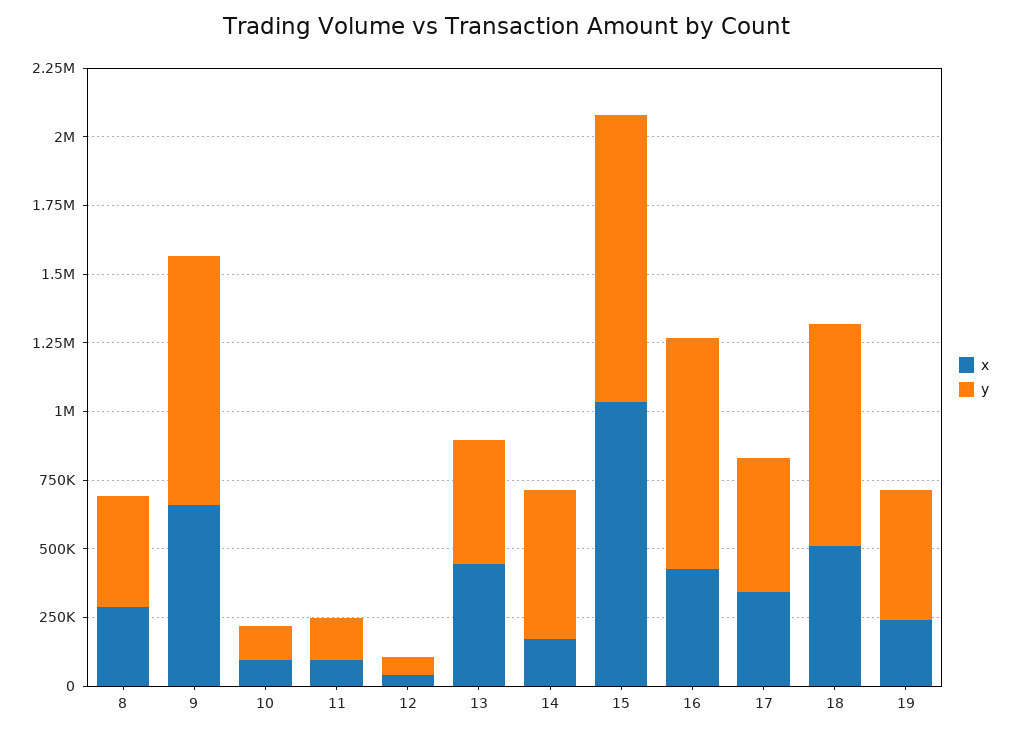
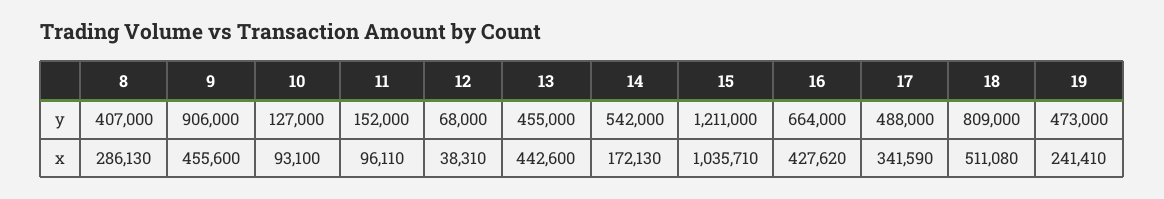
x, 9: 650000 -> 455600
y, 15: 1050000 -> 1211000
y, 16: 850000 -> 664000

